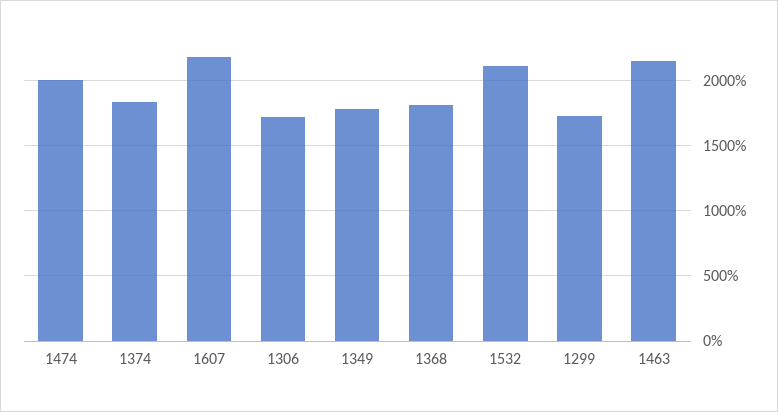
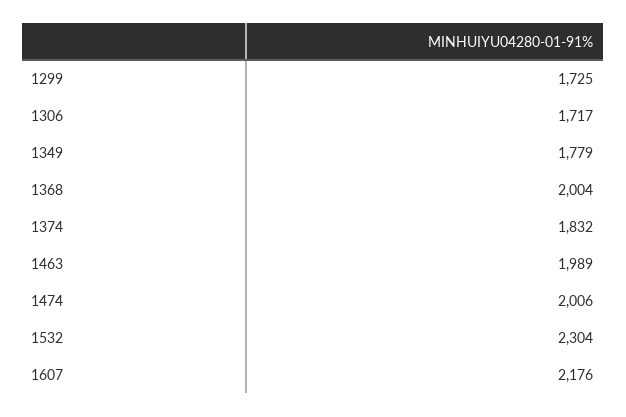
1368: 1800 -> 2004
1532: 2100 -> 2304
1463: 2150 -> 1989

